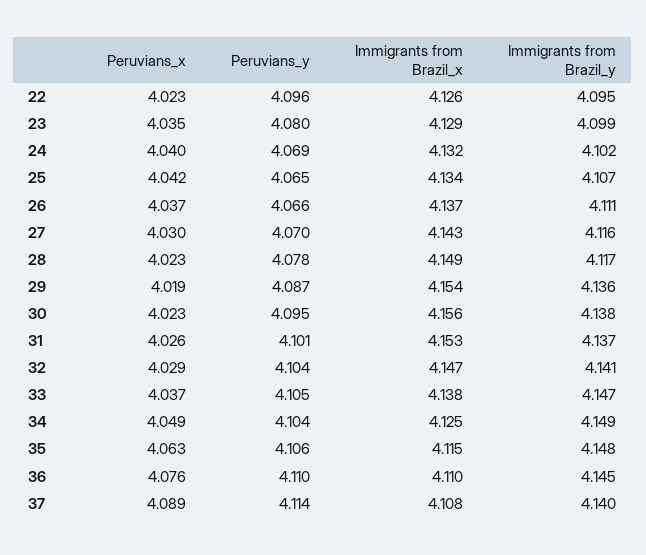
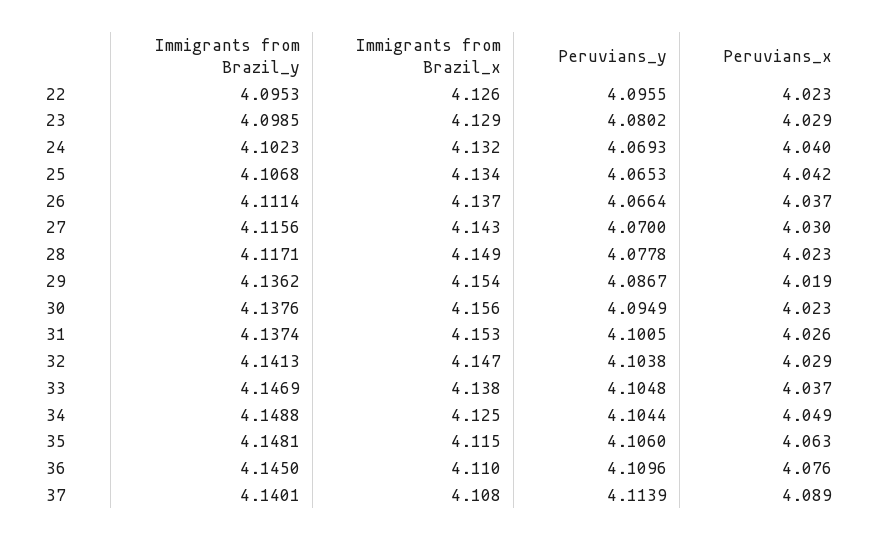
Peruvians_x, 23: 4.035 -> 4.029

